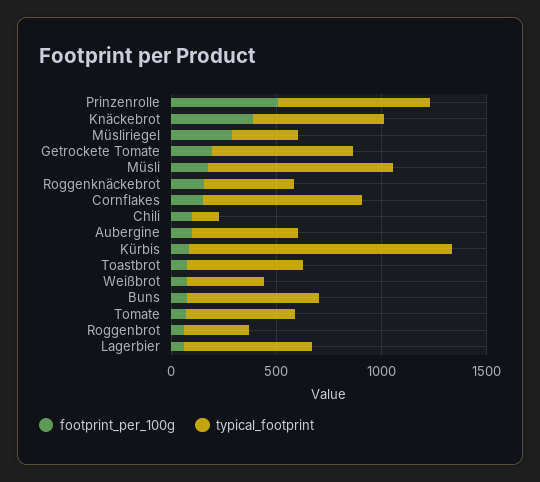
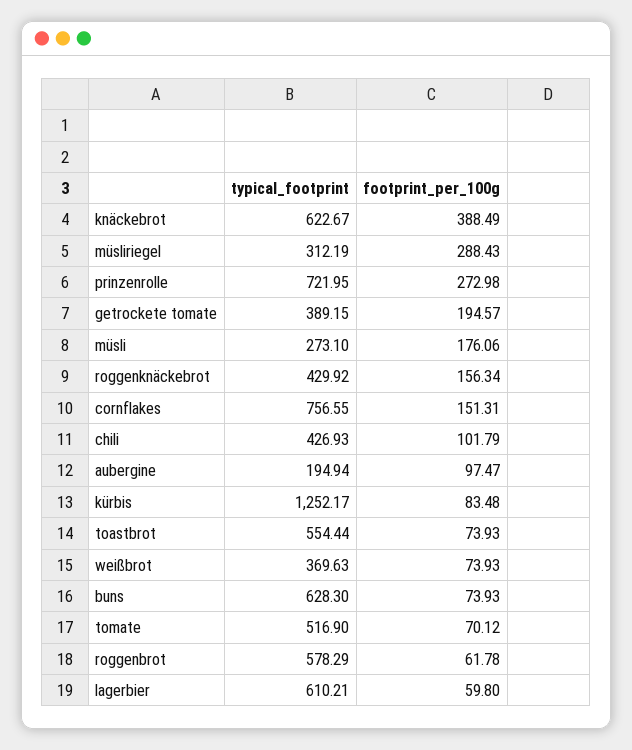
footprint_per_100g, Prinzenrolle: 500 -> 272.98
typical_footprint, Getrockete Tomate: 700 -> 389.15
typical_footprint, Müsli: 900 -> 273.1
typical_footprint, Chili: 100 -> 426.93
typical_footprint, Aubergine: 500 -> 194.94
typical_footprint, Roggenbrot: 300 -> 578.29

